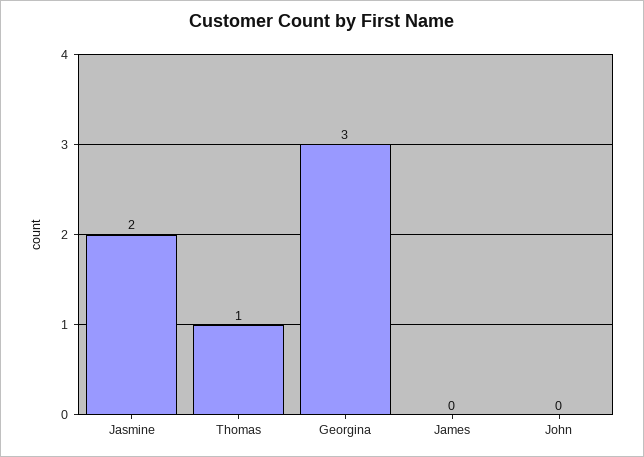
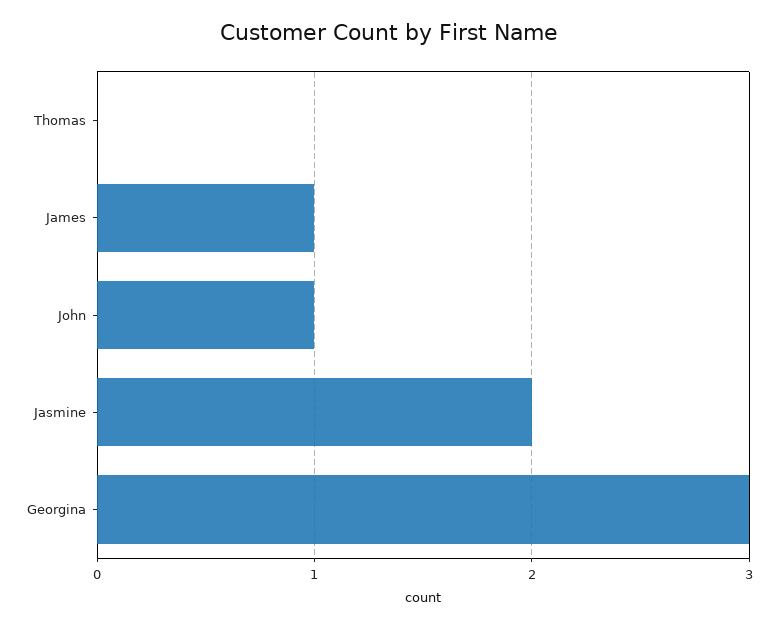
Thomas: 1 -> 0
James: 0 -> 1
John: 0 -> 1

